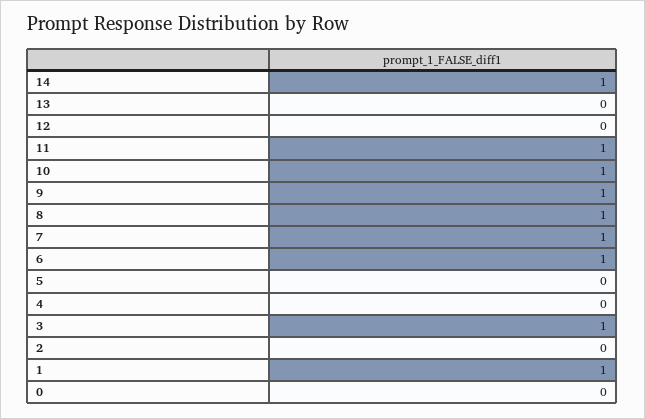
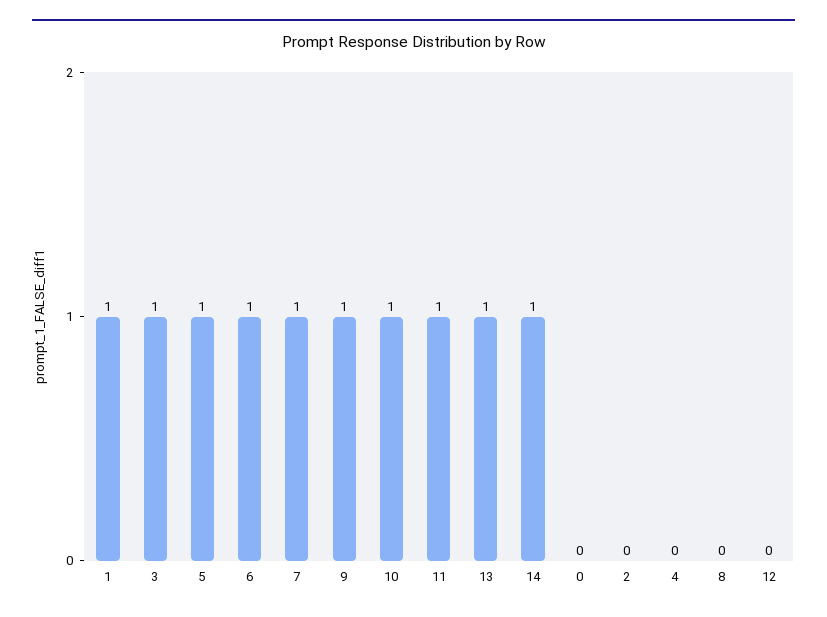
13: 0 -> 1
8: 1 -> 0
5: 0 -> 1

